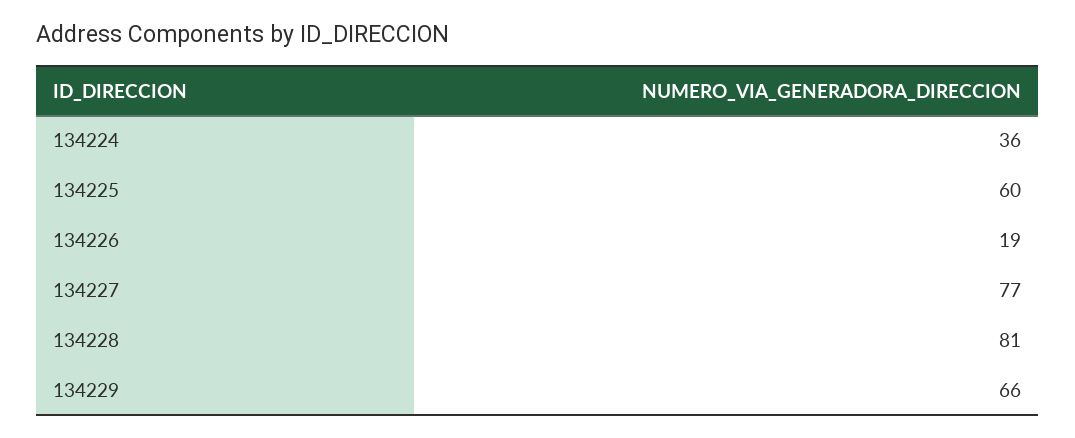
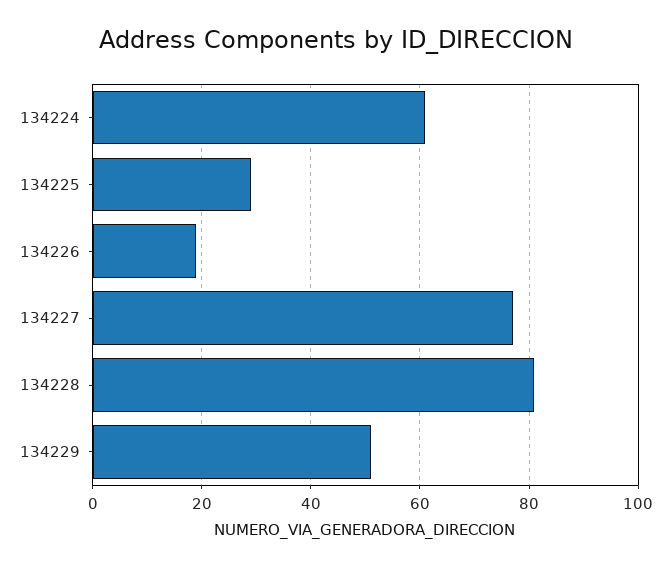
134224: 36 -> 60
134225: 60 -> 30
134229: 66 -> 50

